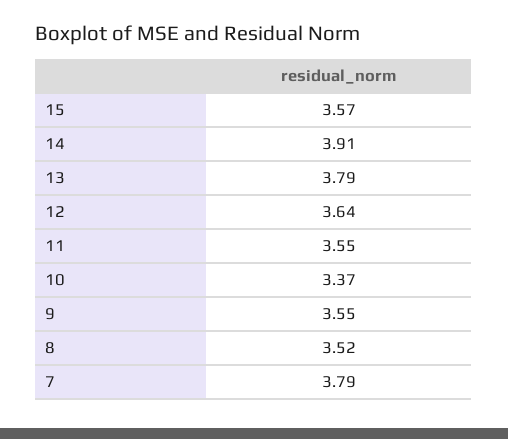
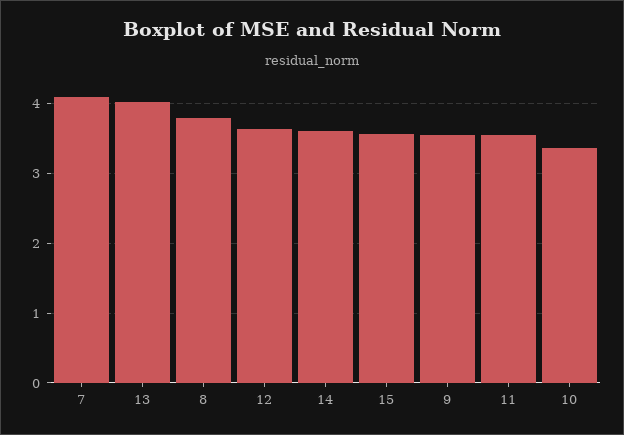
14: 3.91 -> 3.6
13: 3.79 -> 4
8: 3.52 -> 3.8
7: 3.79 -> 4.1

